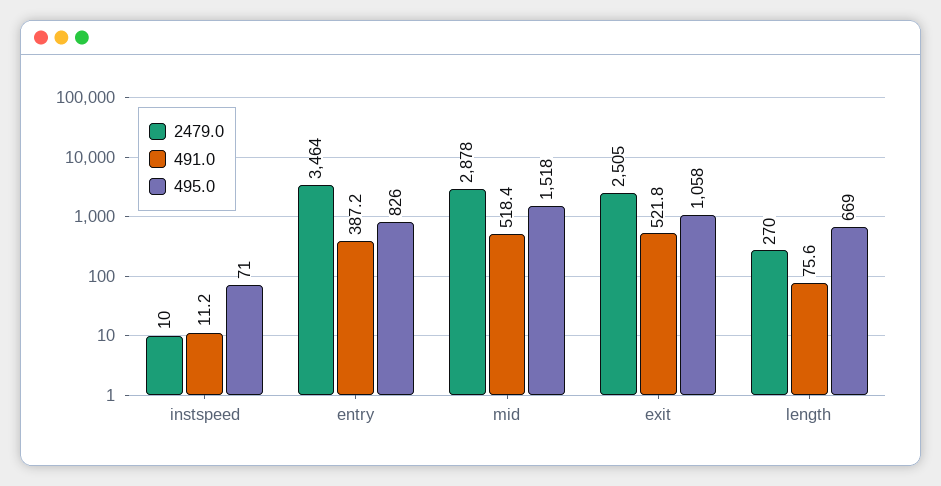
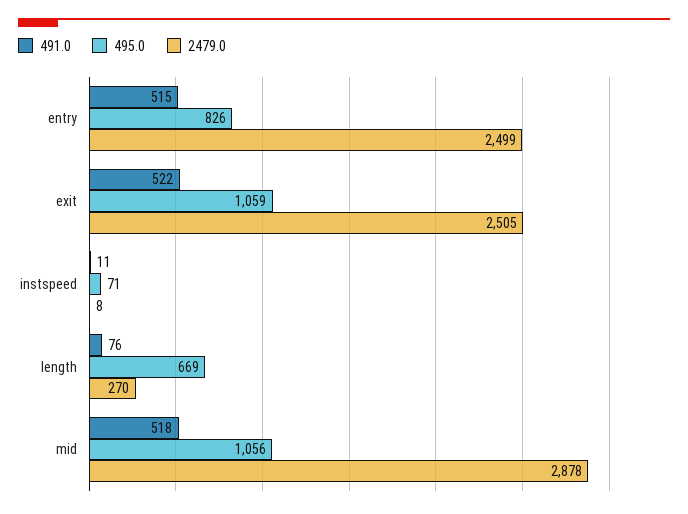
2479.0, instspeed: 10 -> 8
2479.0, entry: 3464 -> 2499
491.0, entry: 387.2 -> 515
495.0, mid: 1518 -> 1056
495.0, exit: 1058 -> 1059

